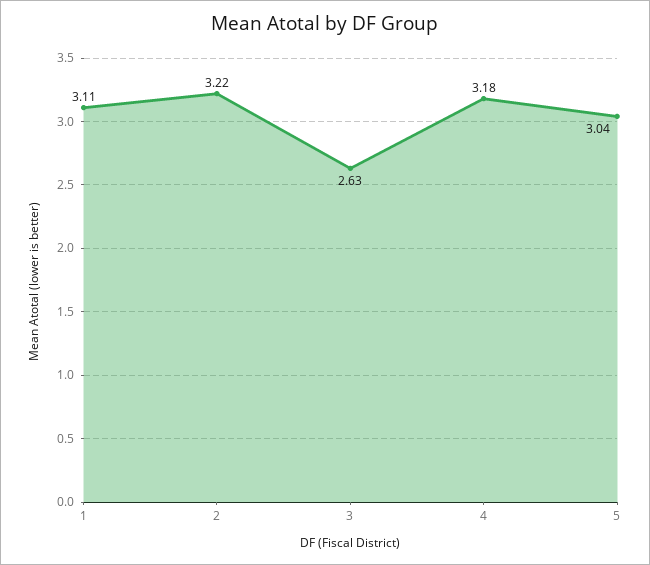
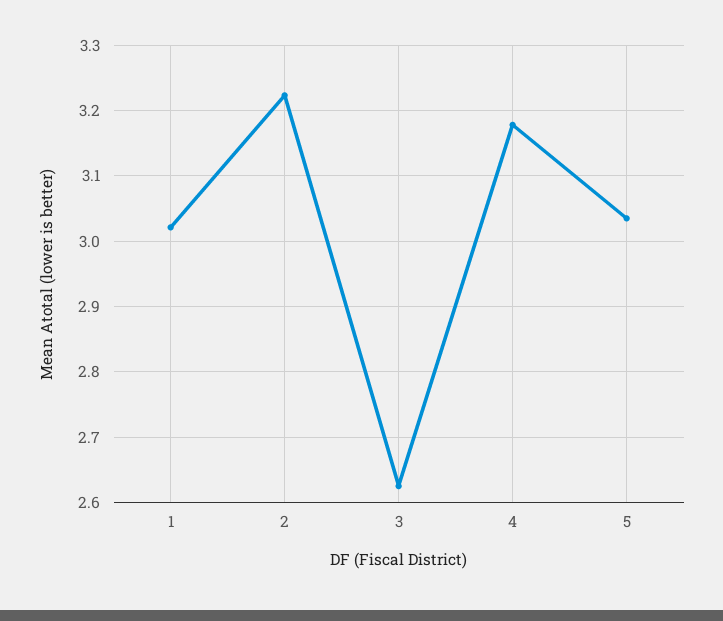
1: 3.11 -> 3.02

